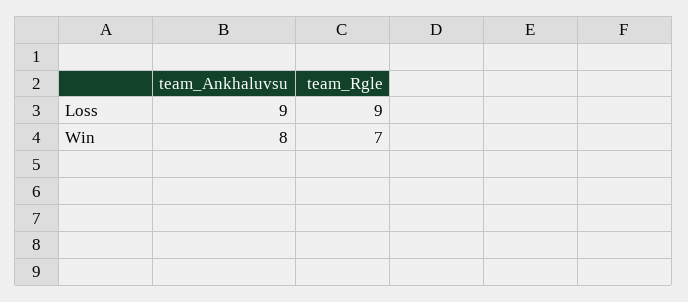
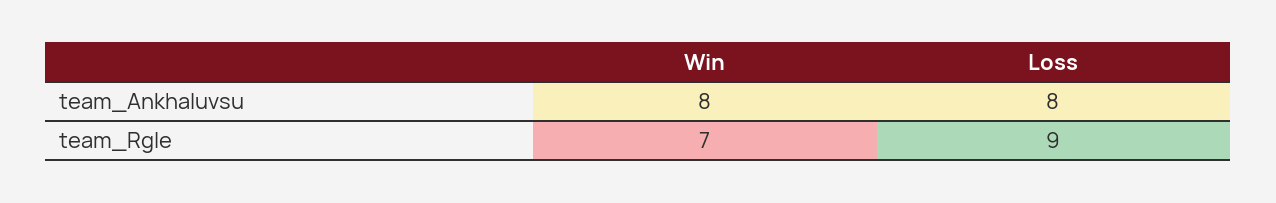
team_Ankhaluvsu, Loss: 9 -> 8

